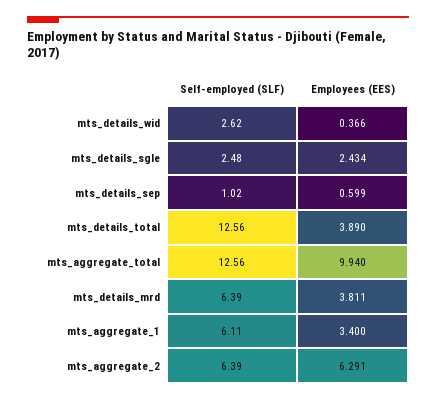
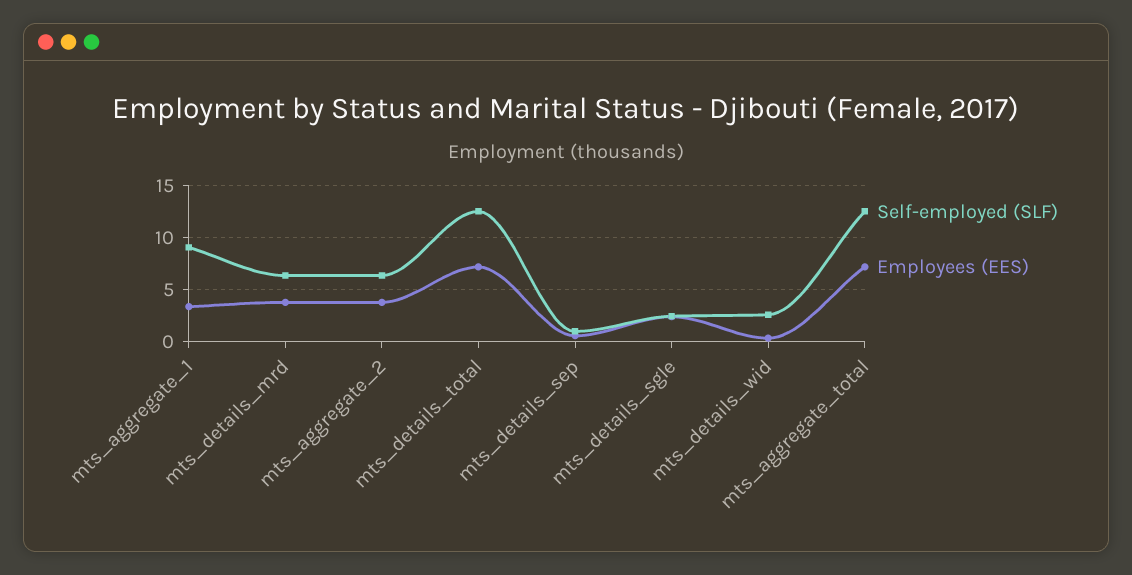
Employees (EES), mts_details_total: 3.89 -> 7
Employees (EES), mts_aggregate_total: 9.94 -> 7
Self-employed (SLF), mts_aggregate_1: 6.11 -> 9
Employees (EES), mts_aggregate_2: 6.291 -> 4

